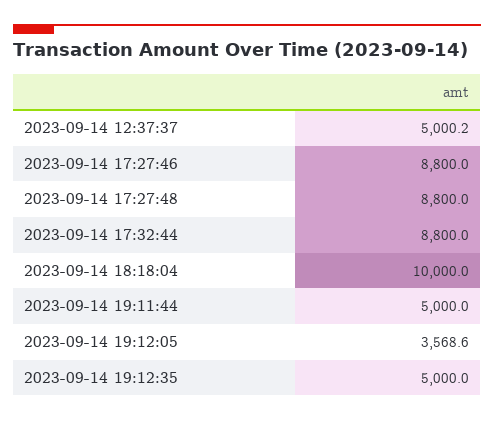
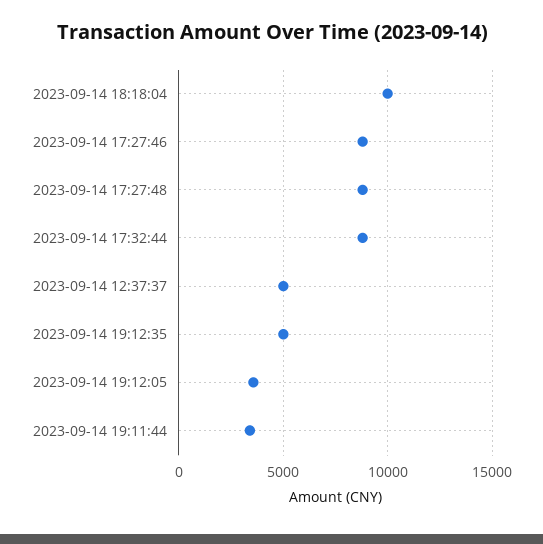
2023-09-14 19:11:44: 5000 -> 3500

